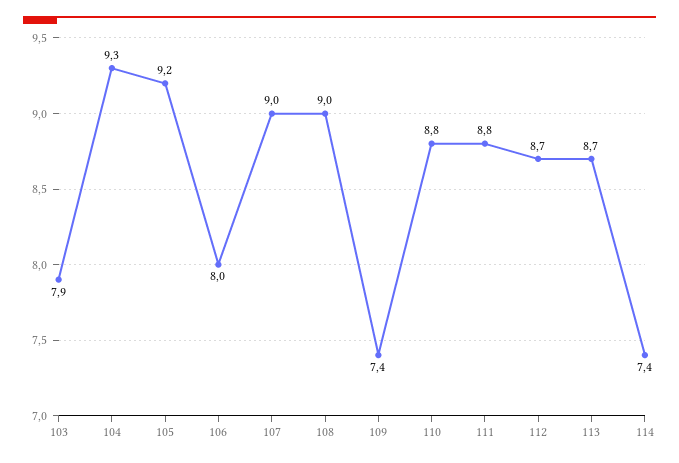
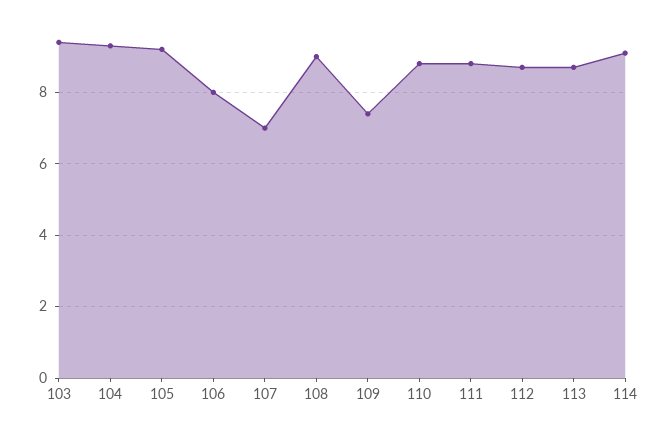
103: 7.9 -> 9.5
107: 9 -> 7
114: 7.4 -> 9

